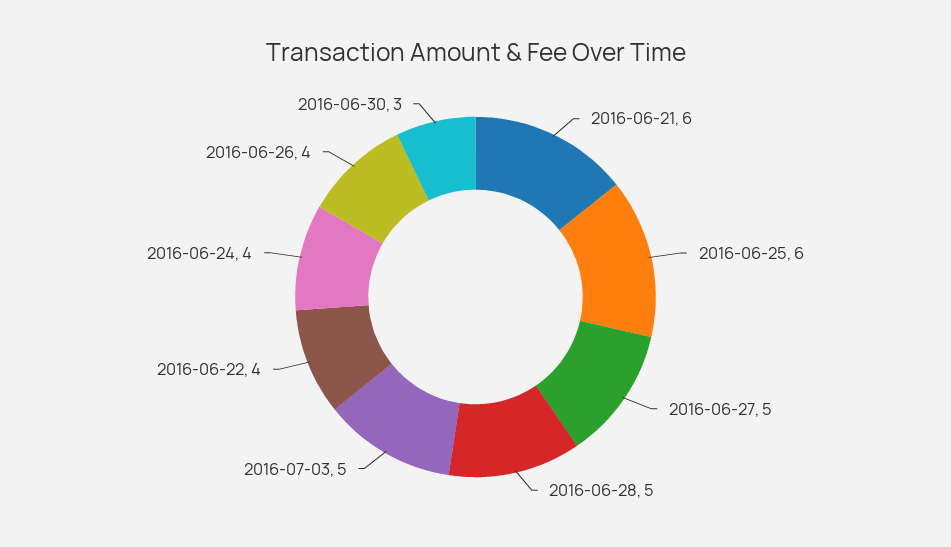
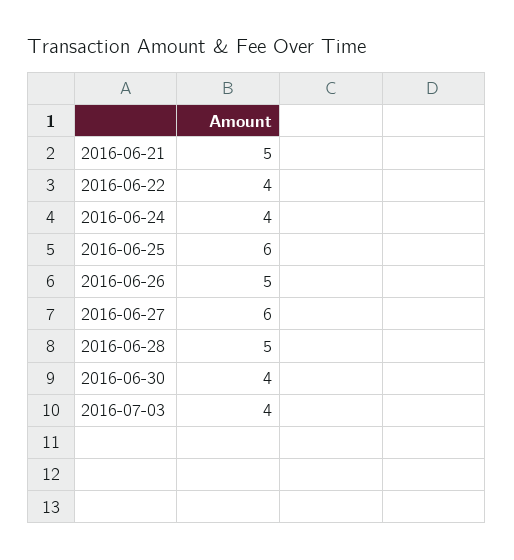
2016-06-21: 6 -> 5
2016-06-27: 5 -> 6
2016-07-03: 5 -> 4
2016-06-26: 4 -> 5
2016-06-30: 3 -> 4

